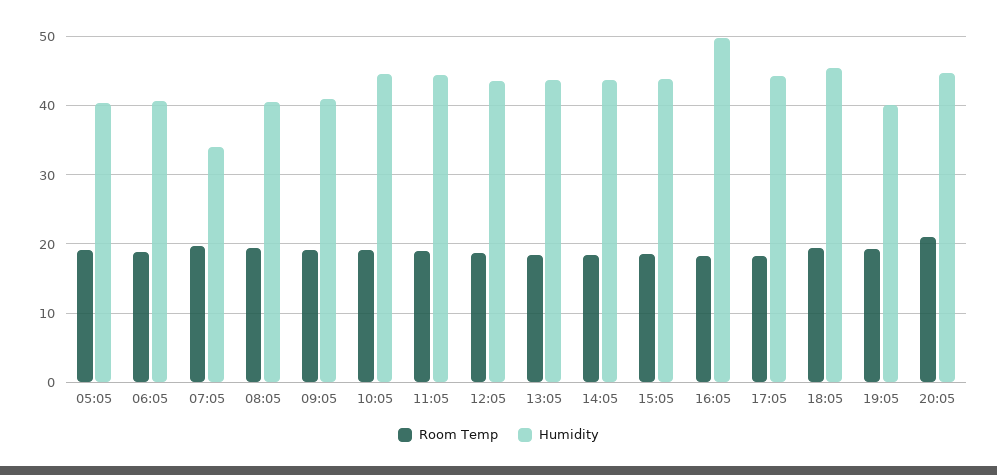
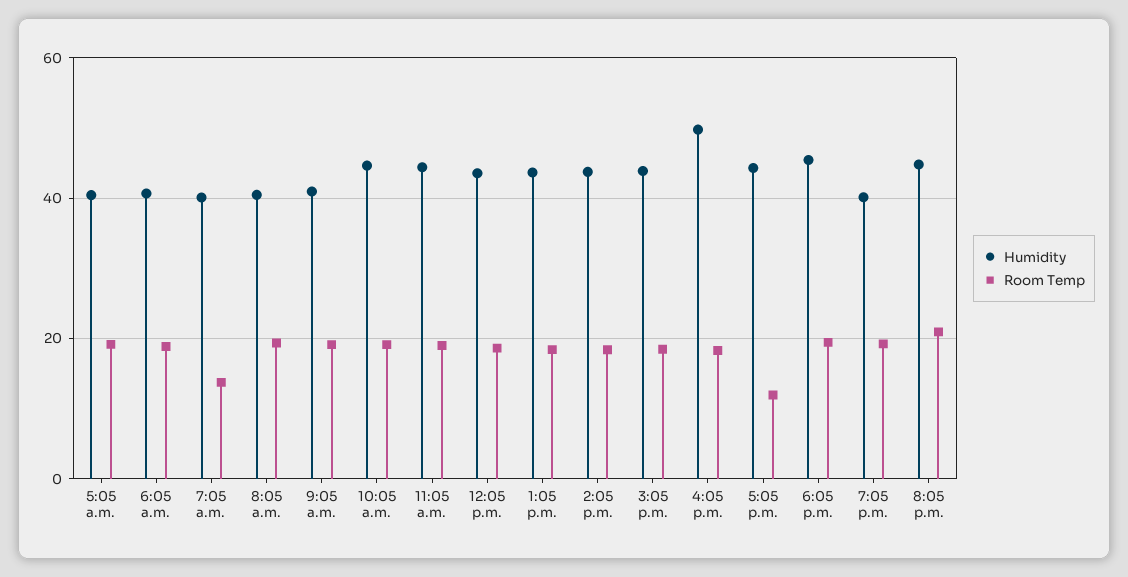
Room Temp, 07:05: 20 -> 14
Humidity, 07:05: 34 -> 40
Room Temp, 17:05: 18 -> 12

